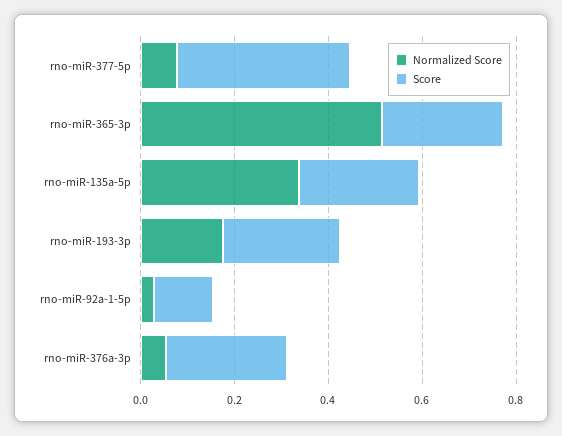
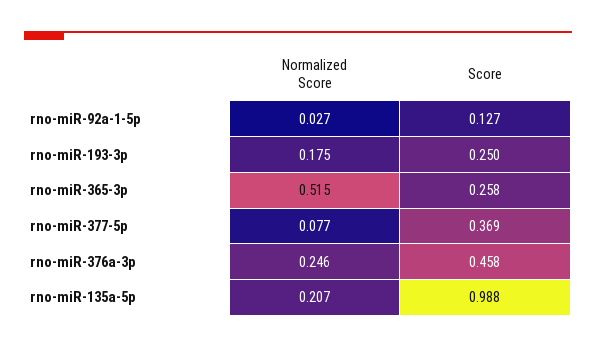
Normalized Score, rno-miR-135a-5p: 0.35 -> 0.207
Score, rno-miR-135a-5p: 0.25 -> 0.988
Normalized Score, rno-miR-376a-3p: 0.05 -> 0.246
Score, rno-miR-376a-3p: 0.25 -> 0.458

